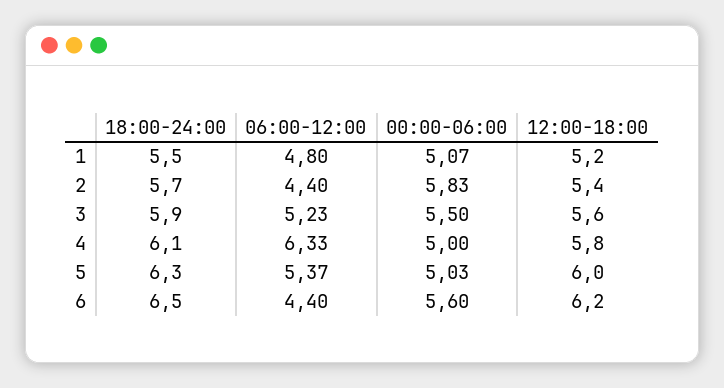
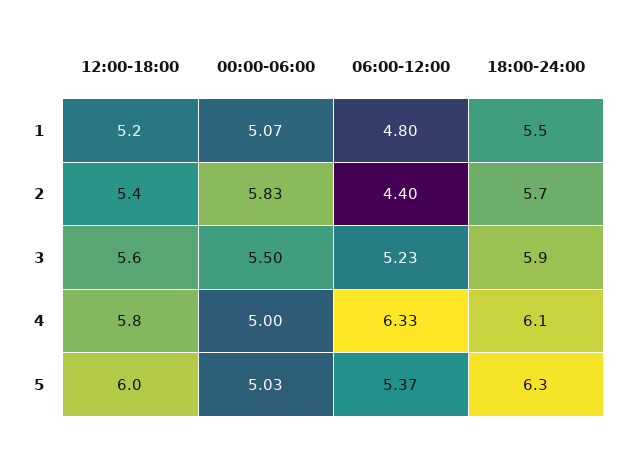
18:00-24:00, 6: 6.5 -> none
06:00-12:00, 6: 4.4 -> none
00:00-06:00, 6: 5.6 -> none
12:00-18:00, 6: 6.2 -> none

